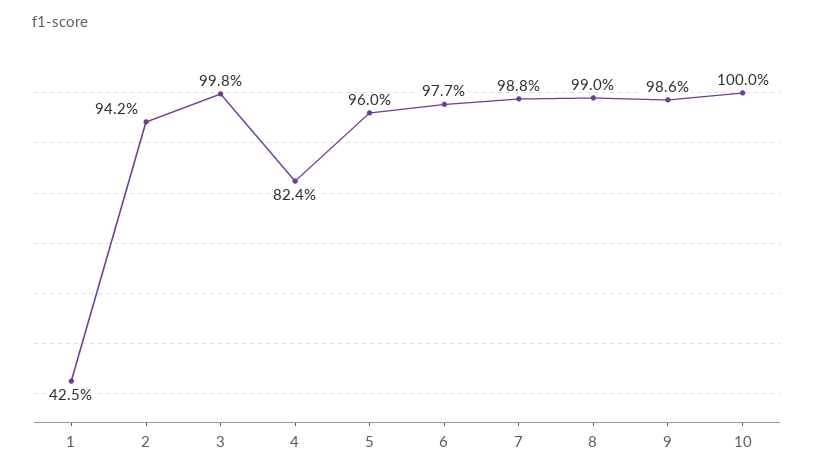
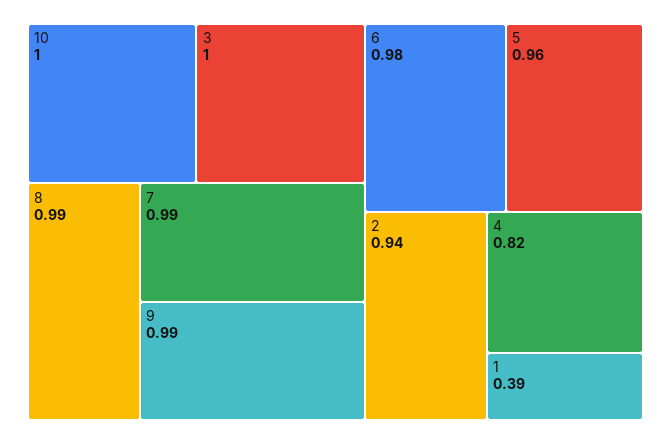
1: 0.425 -> 0.39

